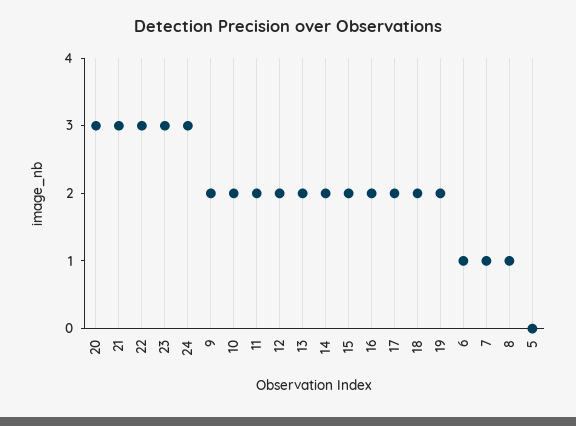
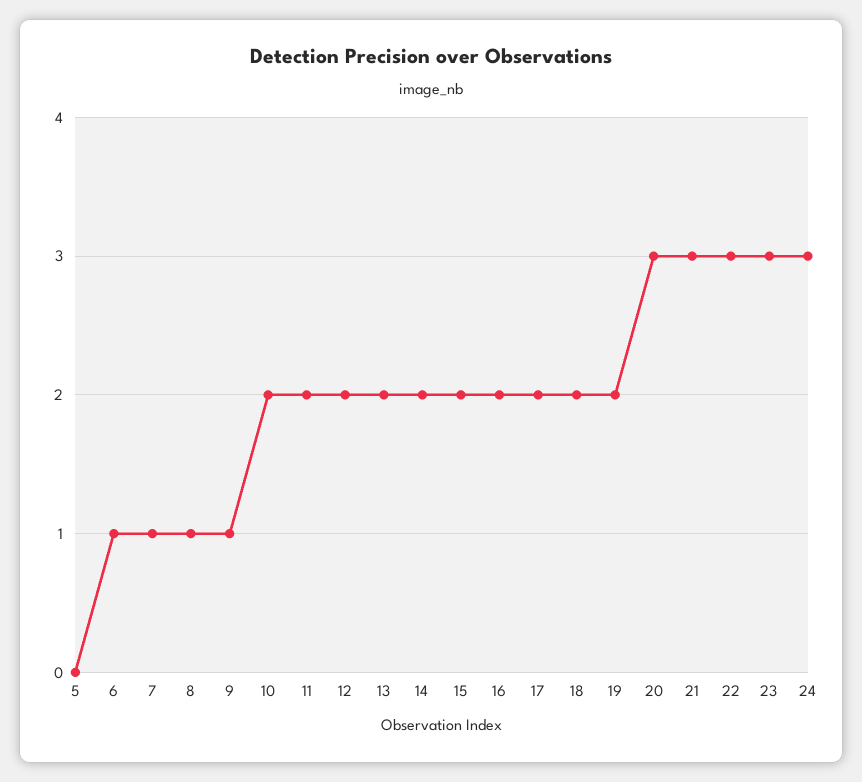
9: 2 -> 1

